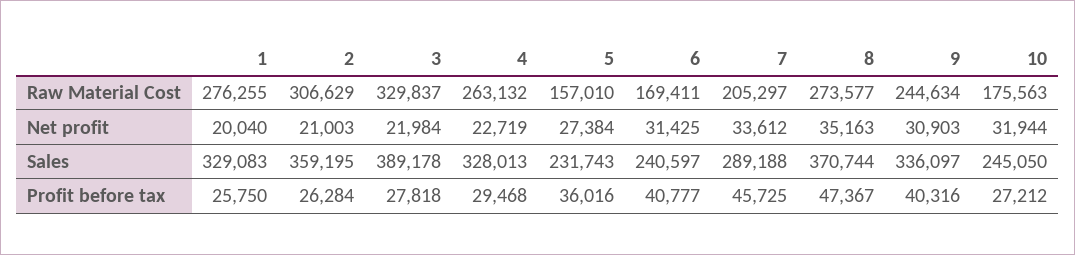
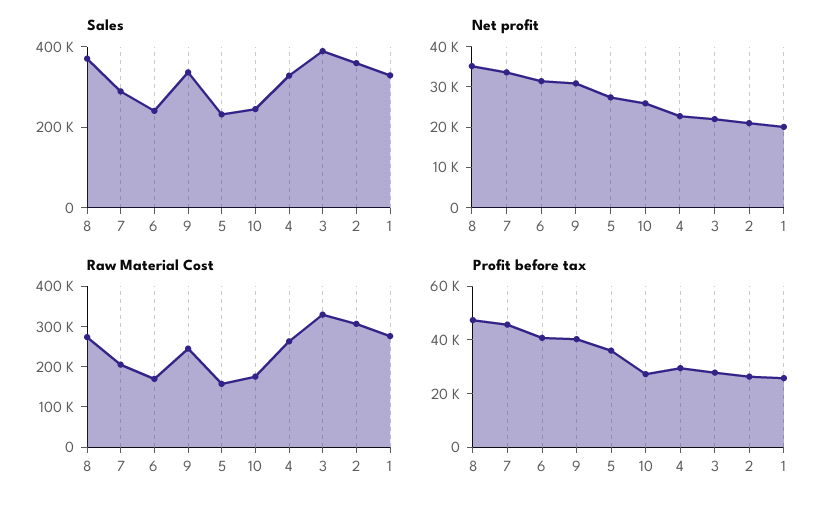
Net profit, 10: 31944 -> 26000

